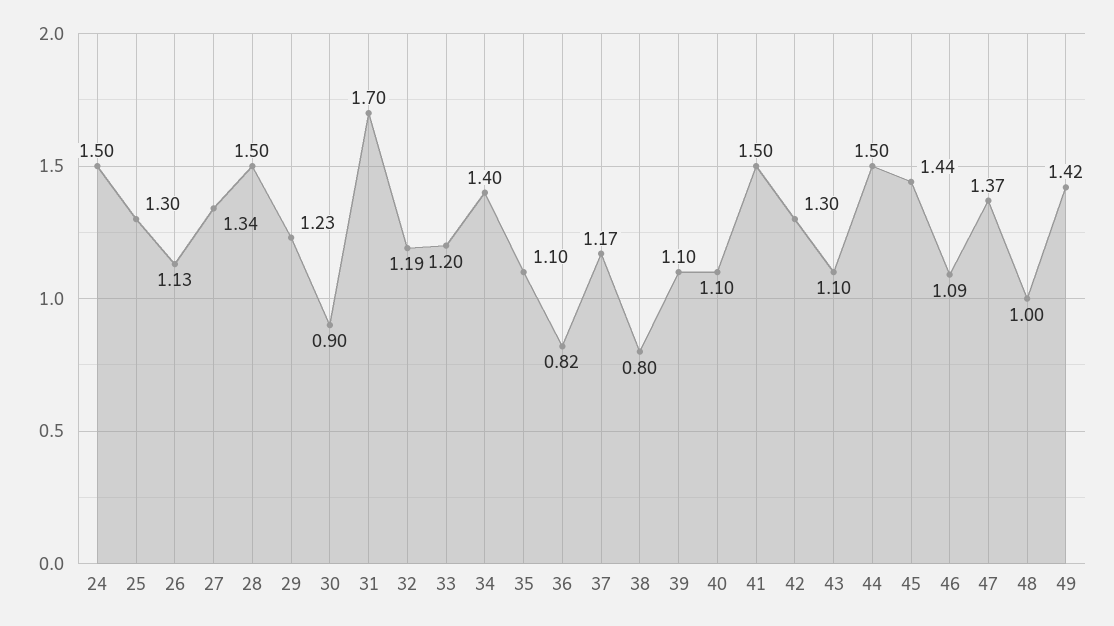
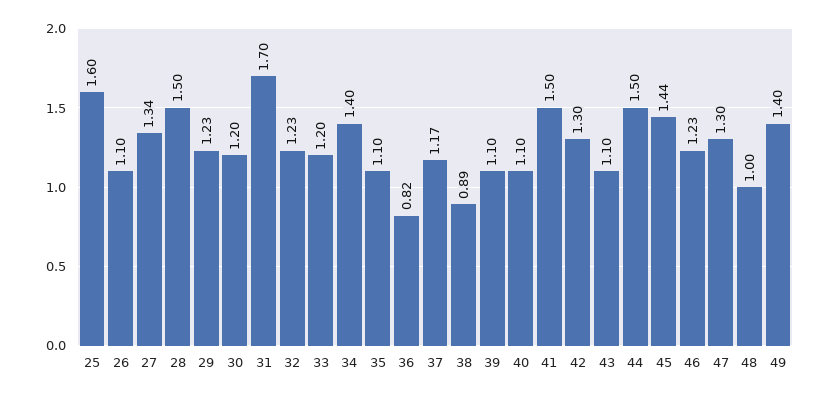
24: 1.5 -> none
25: 1.3 -> 1.6
26: 1.13 -> 1.1
30: 0.9 -> 1.2
32: 1.19 -> 1.23
38: 0.8 -> 0.89
46: 1.09 -> 1.23
47: 1.37 -> 1.3
49: 1.42 -> 1.4

